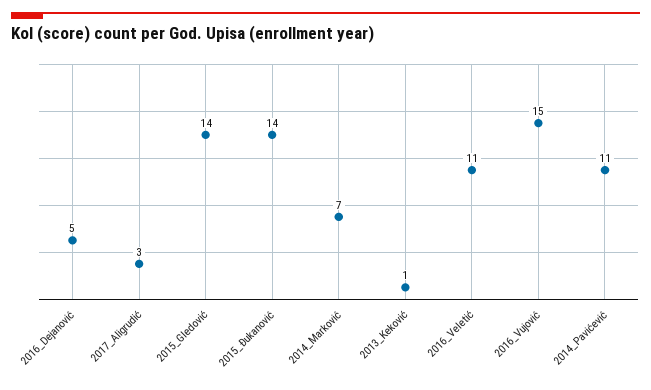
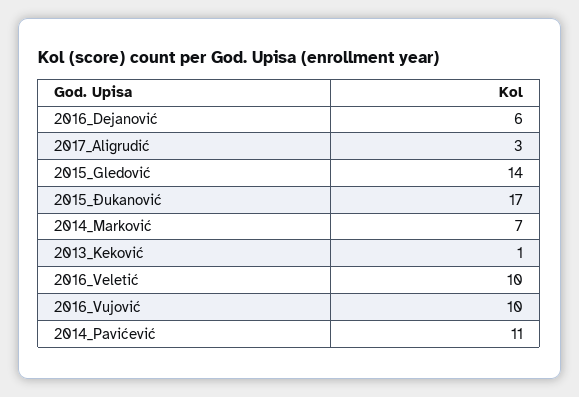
2016_Dejanović: 5 -> 6
2015_Đukanović: 14 -> 17
2016_Veletić: 11 -> 10
2016_Vujović: 15 -> 10

